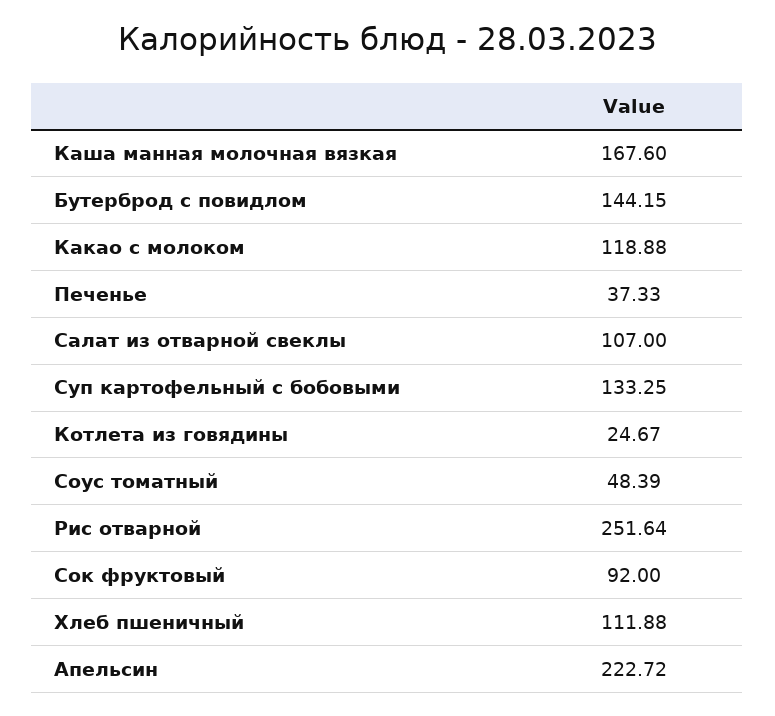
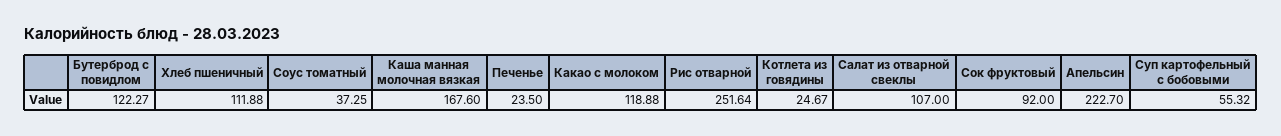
Бутерброд с повидлом: 144.15 -> 122.27
Печенье: 37.33 -> 23.5
Суп картофельный с бобовыми: 133.25 -> 55.32
Соус томатный: 48.39 -> 37.25
Апельсин: 222.72 -> 222.7

